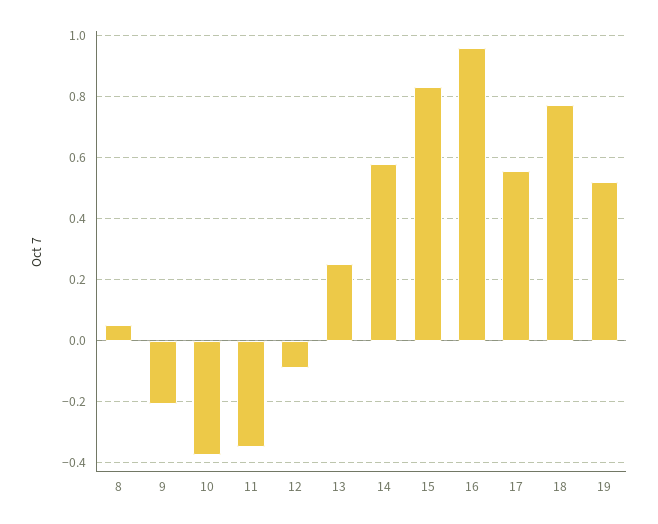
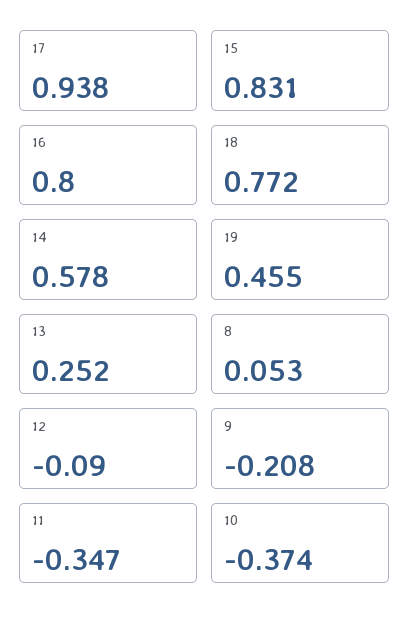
16: 0.96 -> 0.8
17: 0.56 -> 0.938
19: 0.52 -> 0.455

